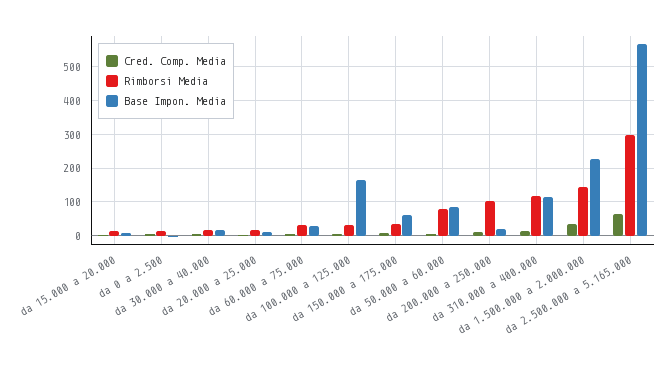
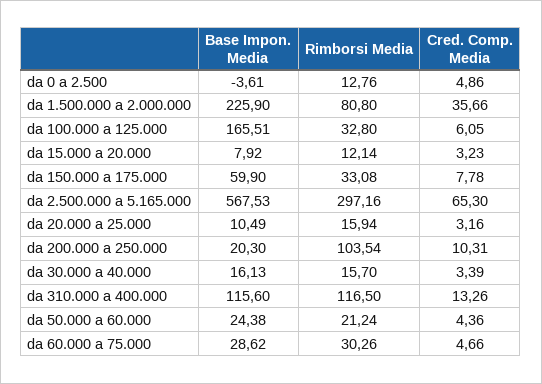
Rimborsi Media, da 50.000 a 60.000: 80 -> 21.24
Base Impon. Media, da 50.000 a 60.000: 80 -> 24.38
Rimborsi Media, da 1.500.000 a 2.000.000: 140 -> 80.8

